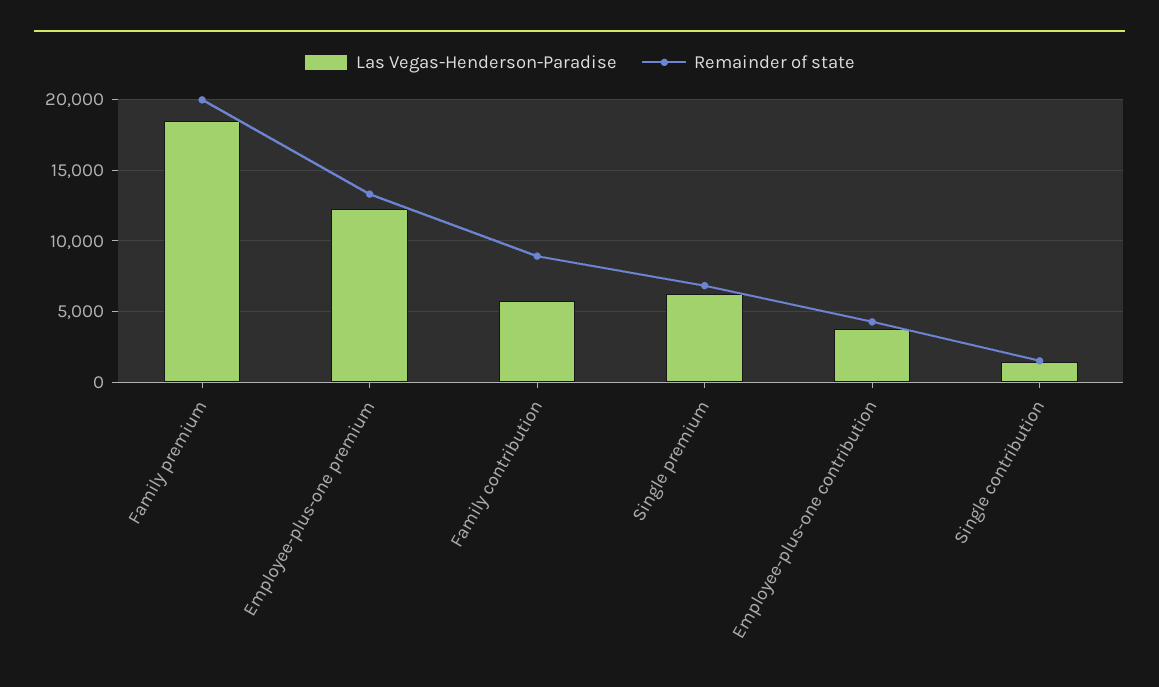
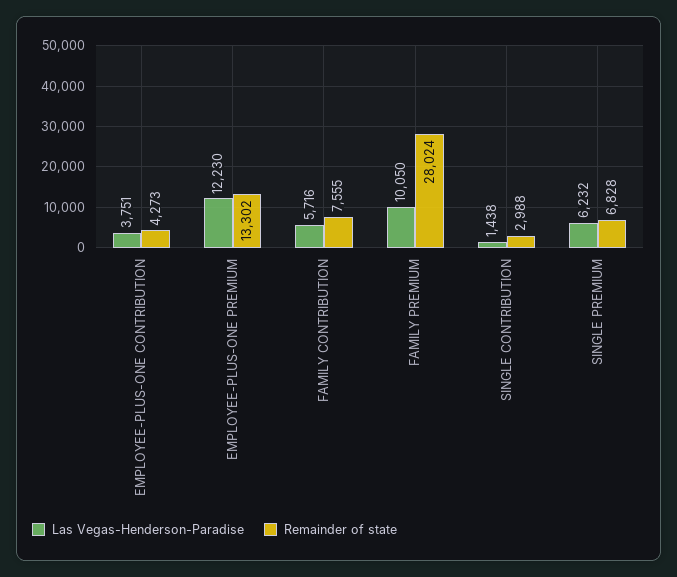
Las Vegas-Henderson-Paradise, Family premium: 18500 -> 10050
Remainder of state, Family premium: 20000 -> 28024
Remainder of state, Family contribution: 9000 -> 7555
Remainder of state, Single contribution: 1500 -> 2988

